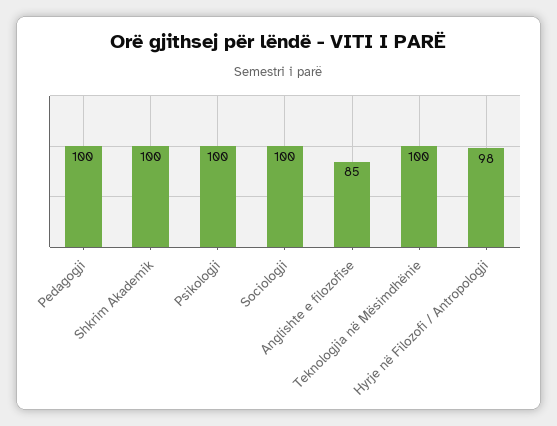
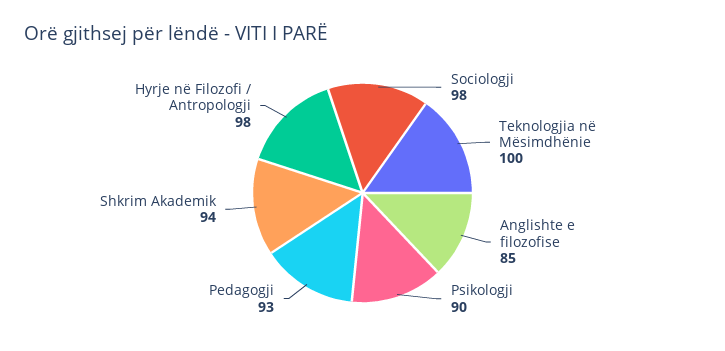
Pedagogji: 100 -> 93
Shkrim Akademik: 100 -> 94
Psikologji: 100 -> 90
Sociologji: 100 -> 98

